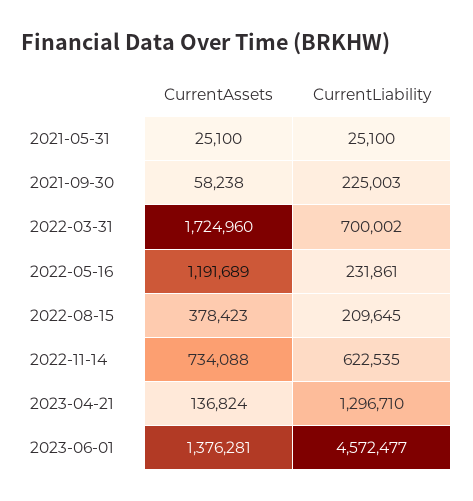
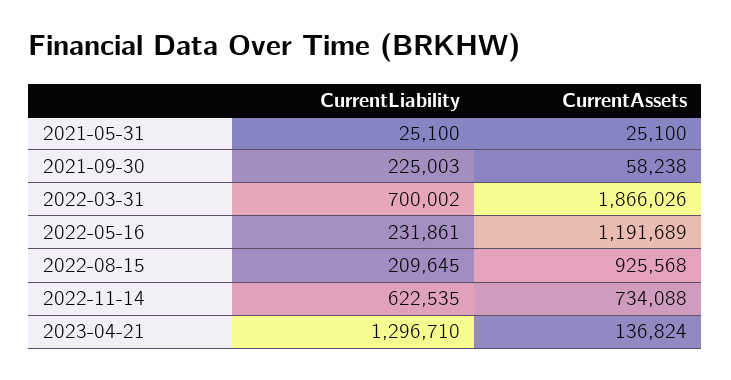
CurrentAssets, 2022-03-31: 1724960 -> 1866026
CurrentAssets, 2022-08-15: 378423 -> 925568
CurrentAssets, 2023-06-01: 1376281 -> none
CurrentLiability, 2023-06-01: 4572477 -> none

